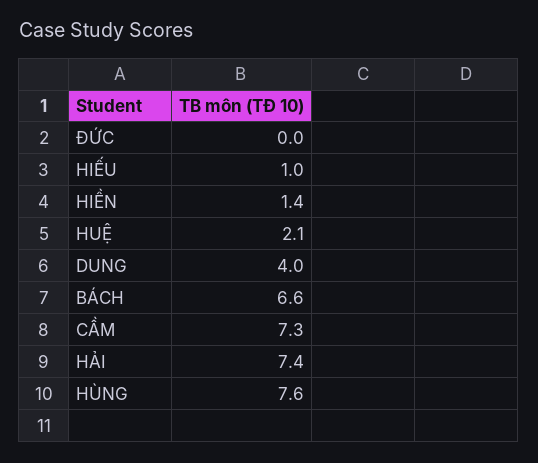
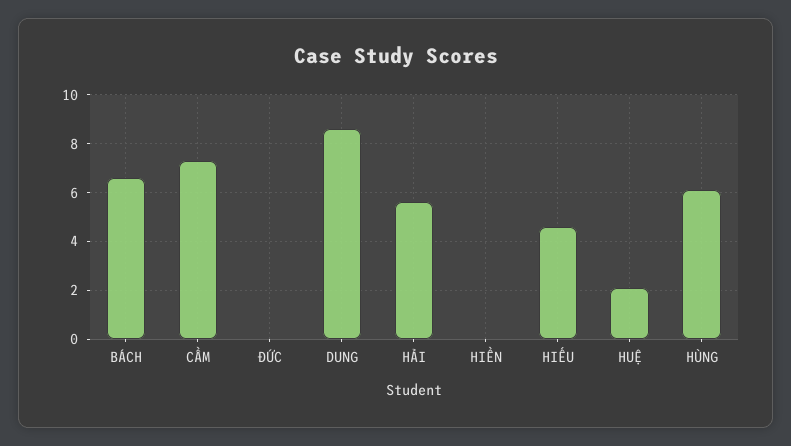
HIẾU: 1 -> 4.5
HIỀN: 1.4 -> 0
DUNG: 4 -> 8.5
HẢI: 7.4 -> 5.5
HÙNG: 7.6 -> 6

